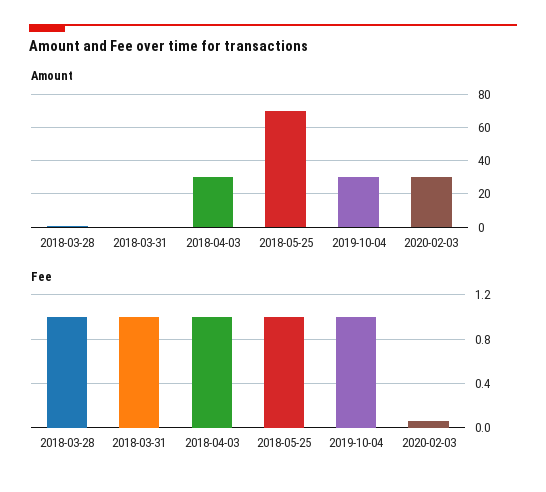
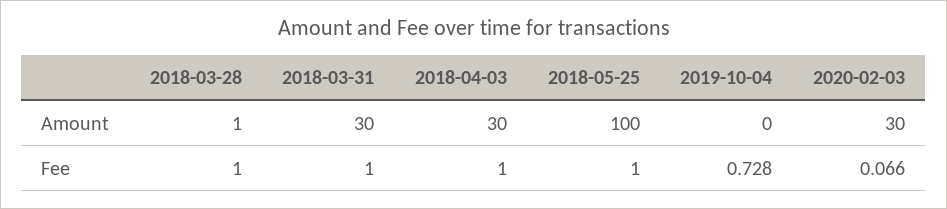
Amount, 2018-03-31: 0 -> 30
Amount, 2018-05-25: 70 -> 100
Amount, 2019-10-04: 30 -> 0
Fee, 2019-10-04: 1 -> 0.728

